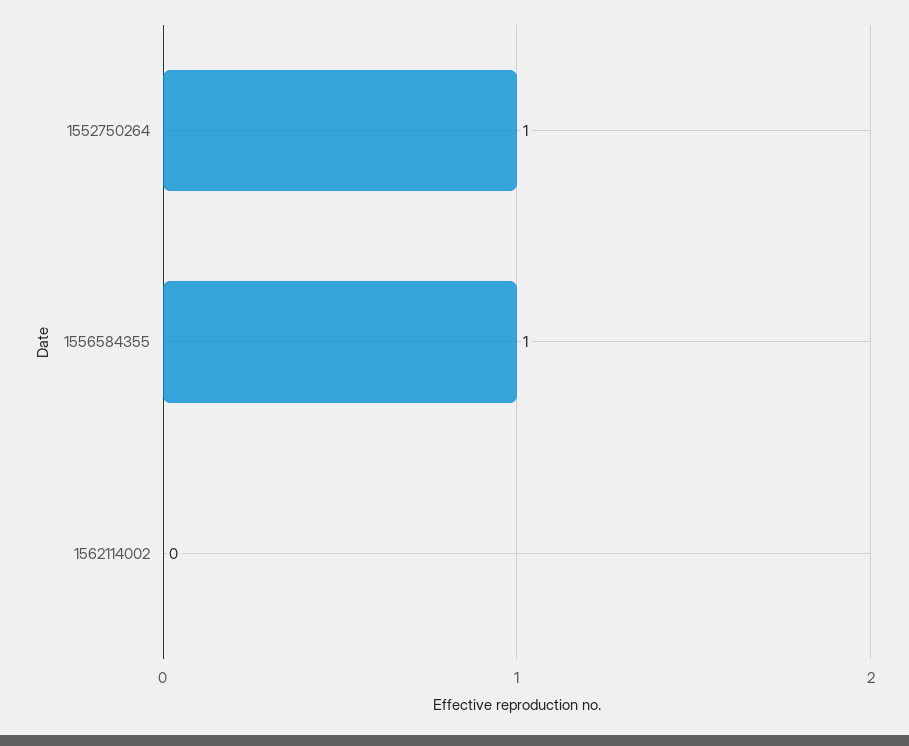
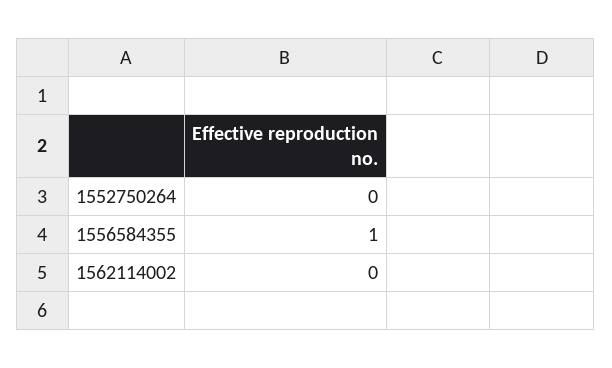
1552750264: 1 -> 0

